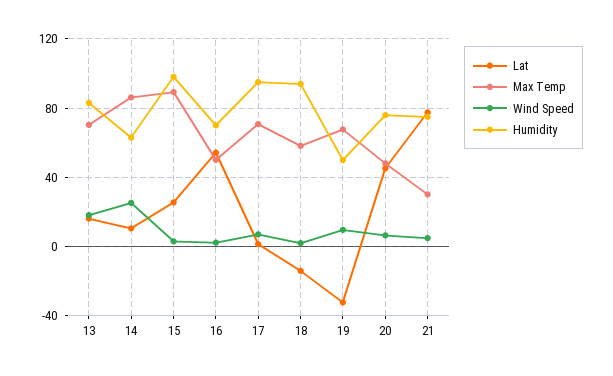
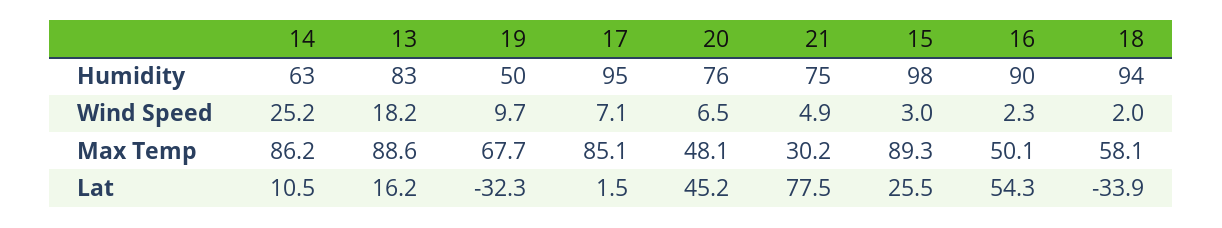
Max Temp, 13: 70 -> 88.6
Humidity, 16: 70 -> 90
Max Temp, 17: 70 -> 85.1
Lat, 18: -15 -> -33.9

